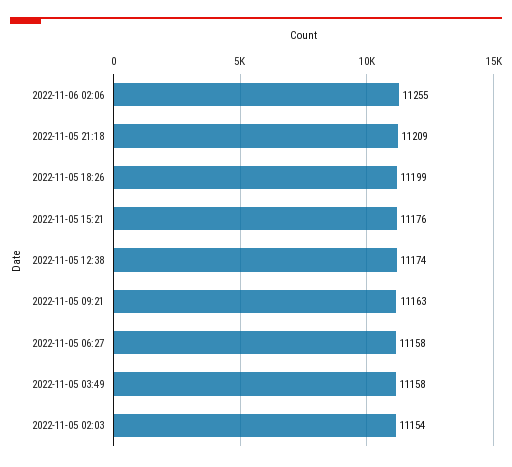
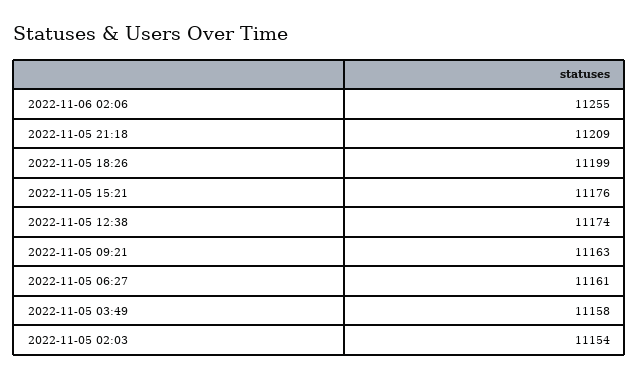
2022-11-05 06:27: 11158 -> 11161

